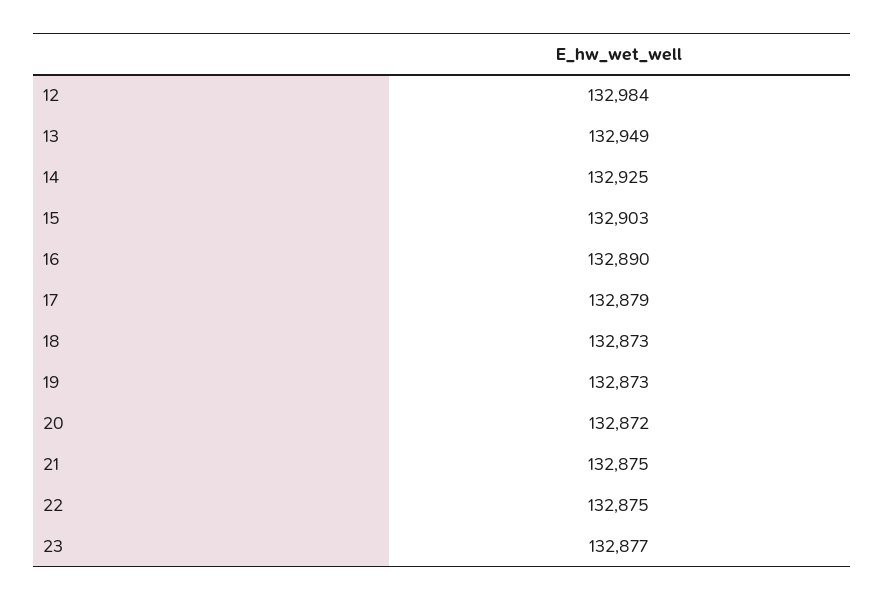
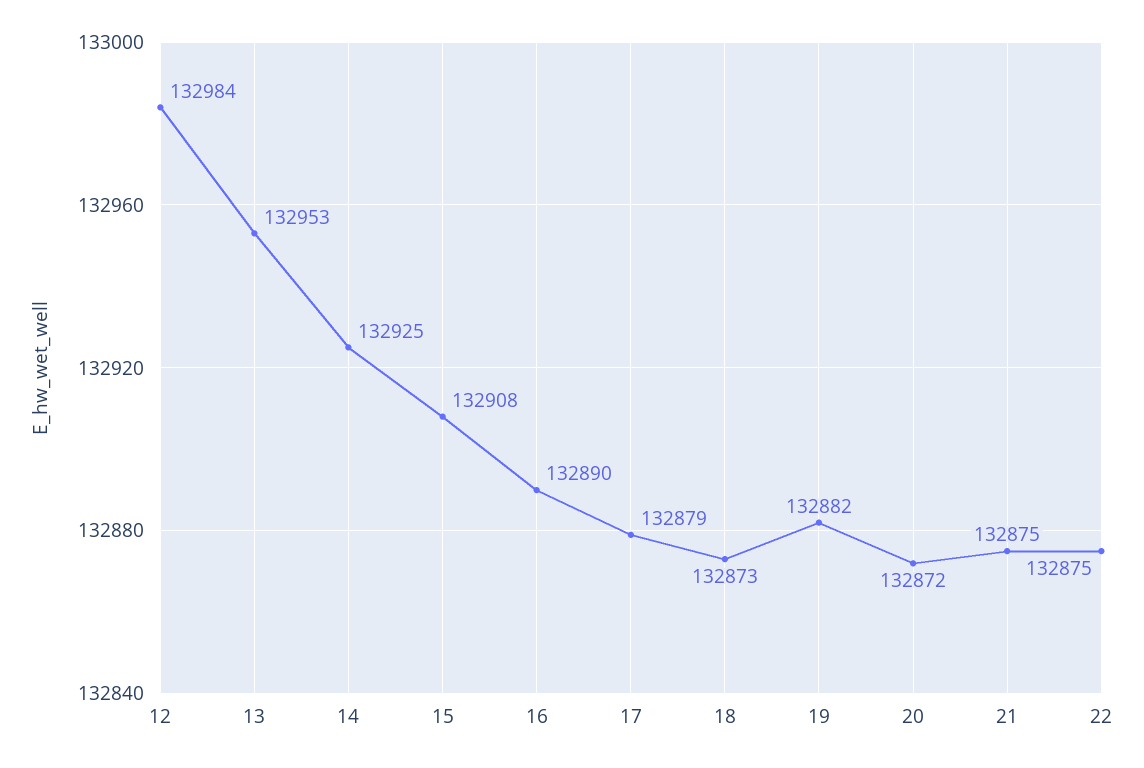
13: 132949 -> 132953
15: 132903 -> 132908
19: 132873 -> 132882
23: 132877 -> none

